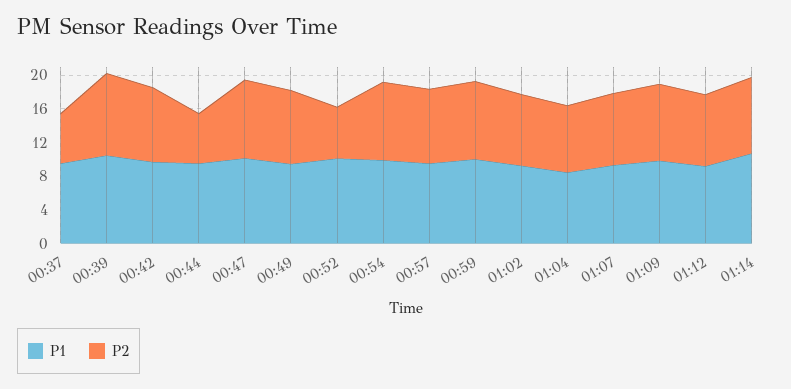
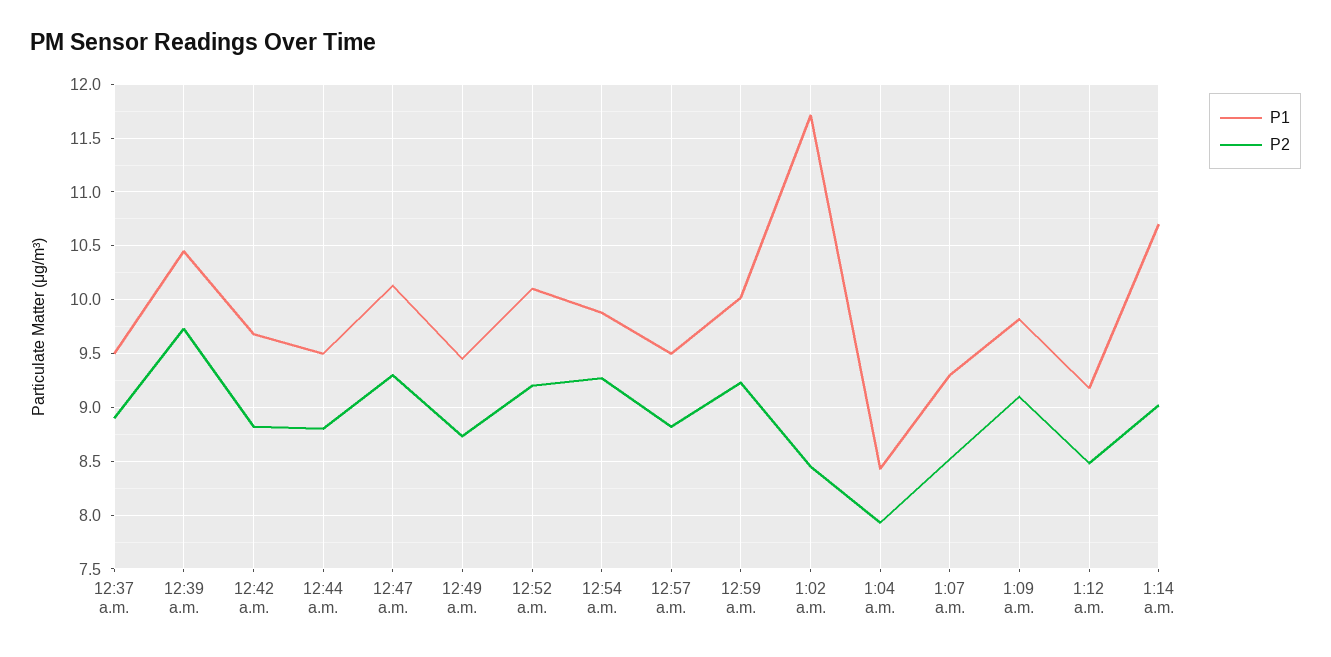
P2, 00:37: 6 -> 8.9
P2, 00:44: 6 -> 8.8
P2, 00:52: 6 -> 9.2
P1, 01:02: 9 -> 11.7

